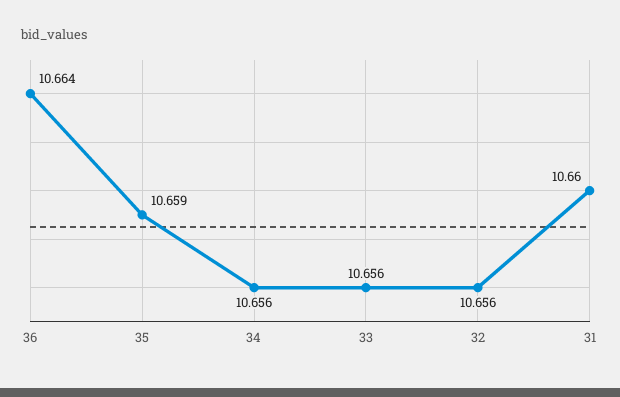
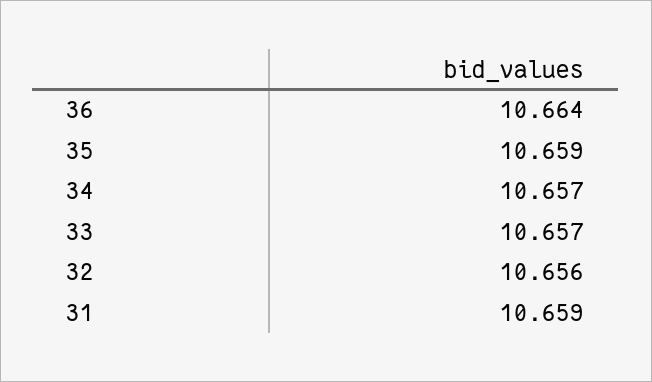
34: 10.656 -> 10.657
33: 10.656 -> 10.657
31: 10.66 -> 10.659

